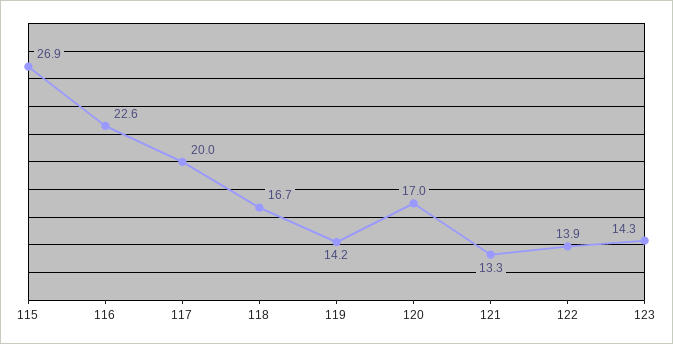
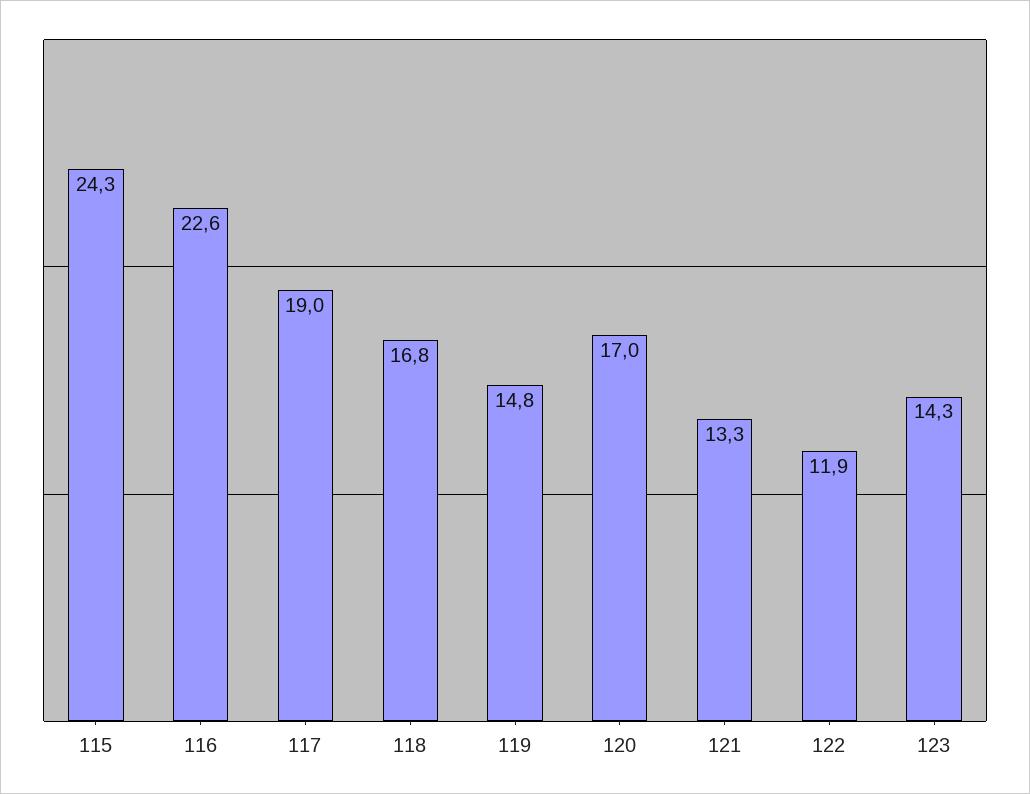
115: 26.9 -> 24.3
117: 20 -> 19
118: 16.7 -> 16.8
119: 14.2 -> 14.8
122: 13.9 -> 11.9

